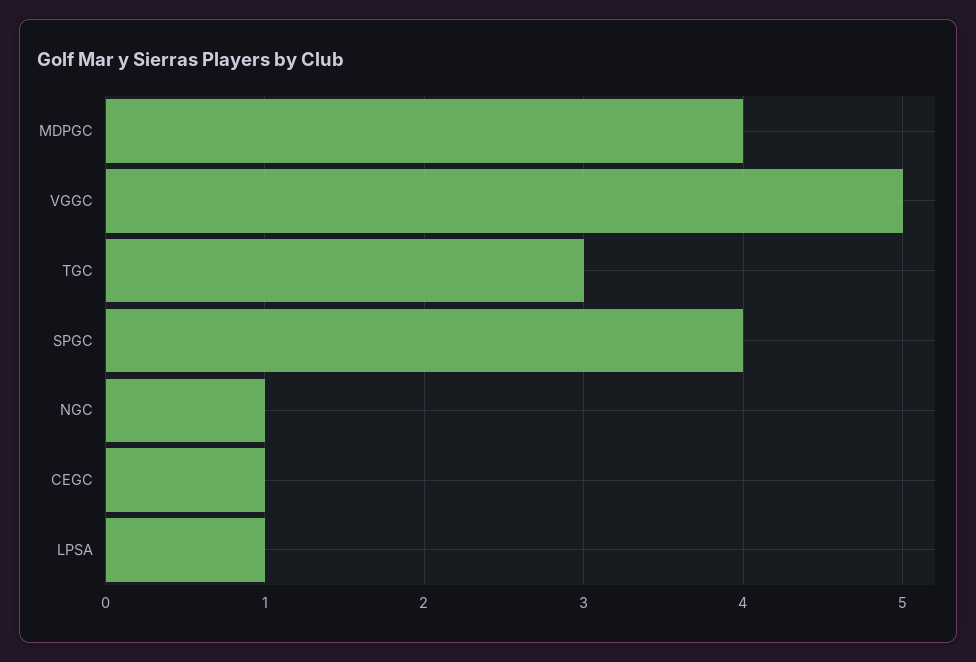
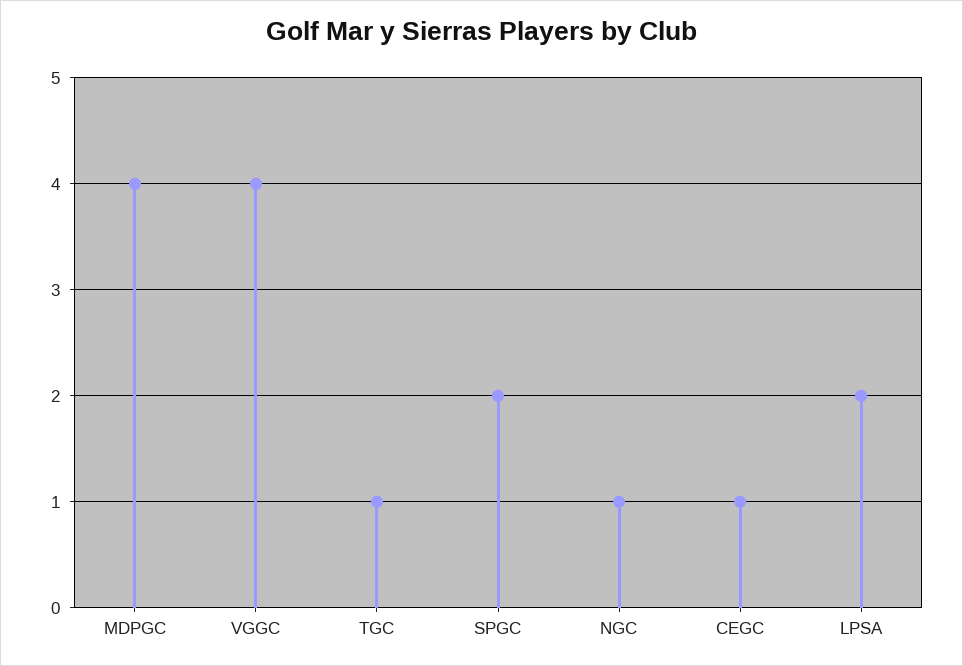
VGGC: 5 -> 4
TGC: 3 -> 1
SPGC: 4 -> 2
LPSA: 1 -> 2

